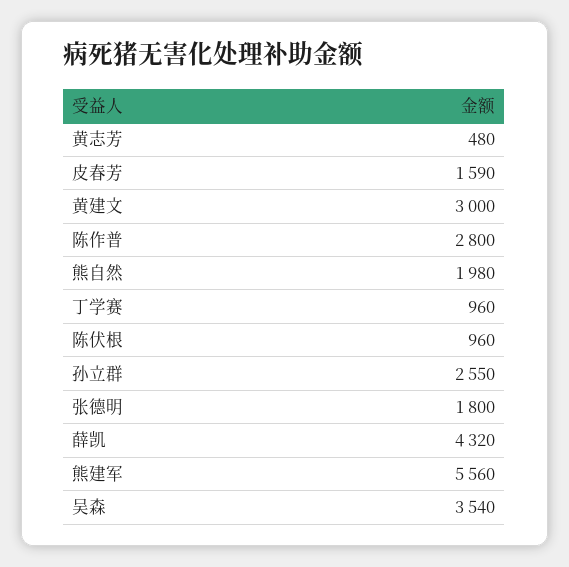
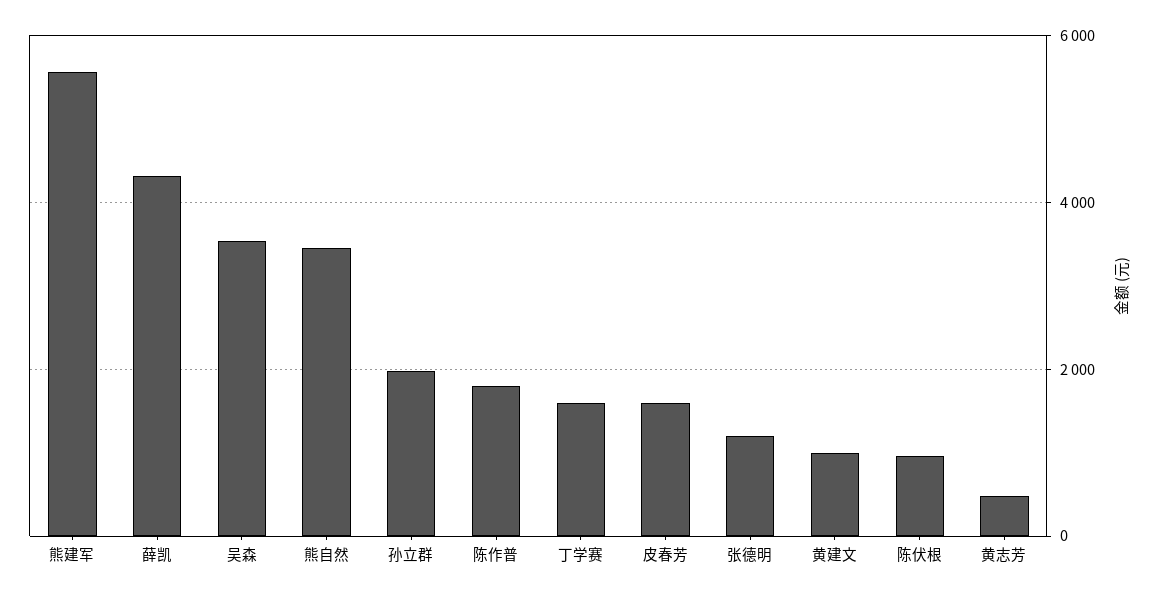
黄建文: 3000 -> 1000
陈作普: 2800 -> 1800
熊自然: 1980 -> 3400
丁学赛: 960 -> 1600
孙立群: 2550 -> 2000
张德明: 1800 -> 1200

